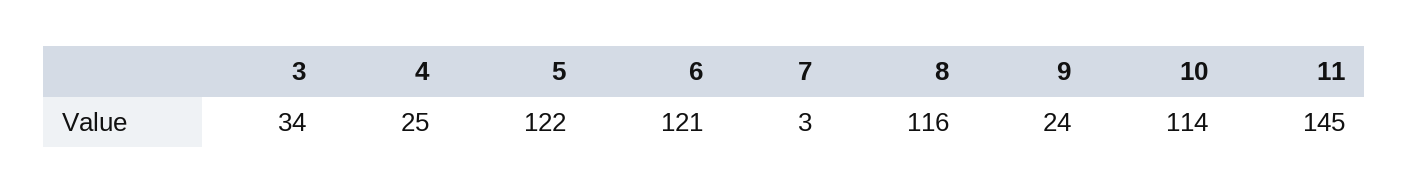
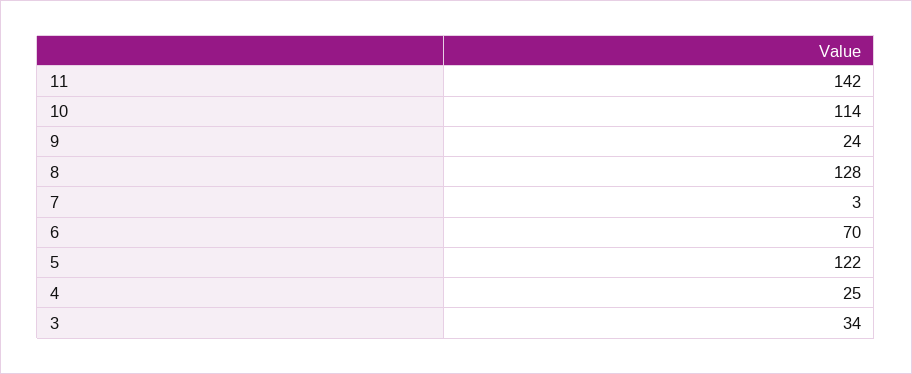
6: 121 -> 70
8: 116 -> 128
11: 145 -> 142

